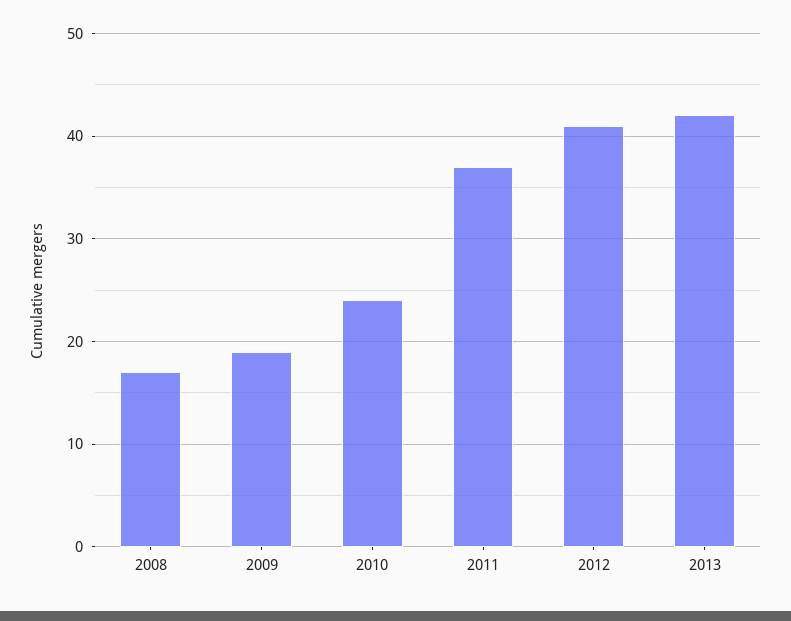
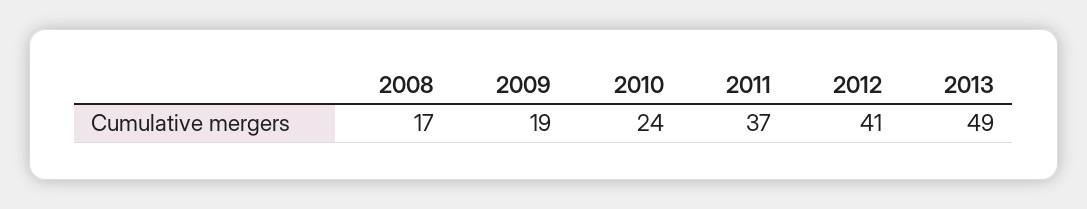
2013: 42 -> 49

